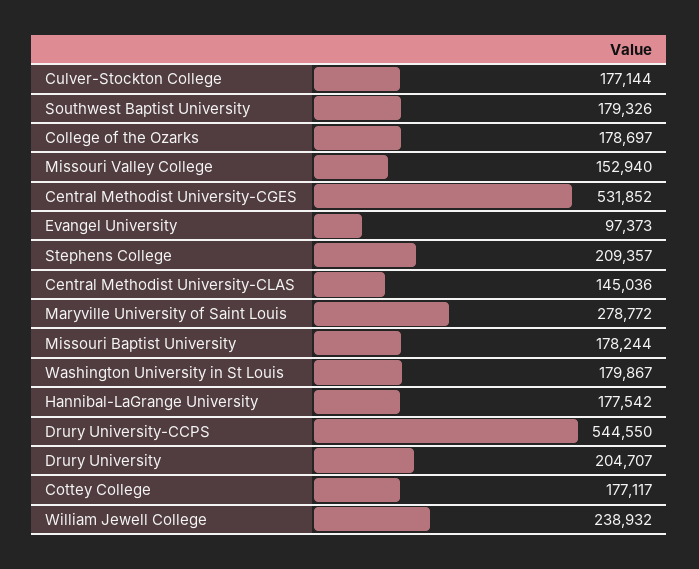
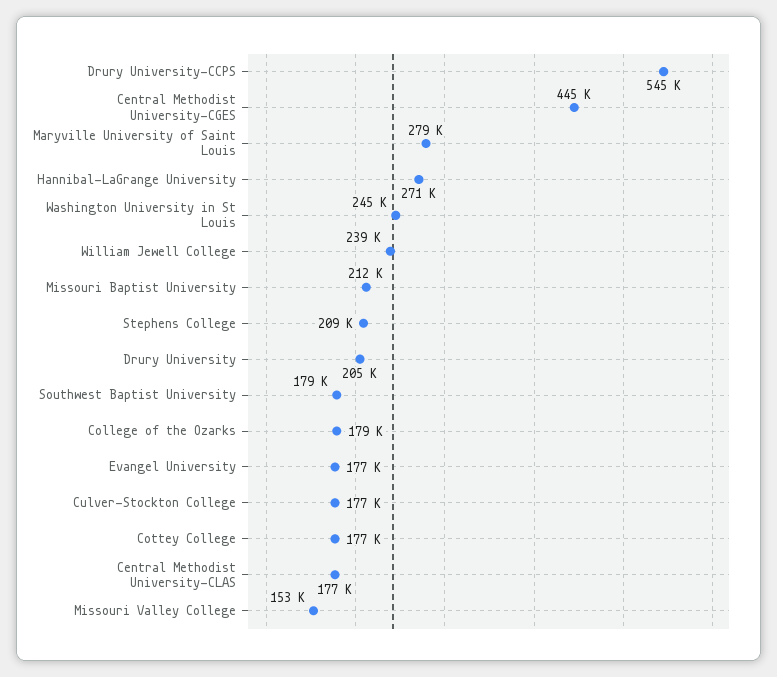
Central Methodist University-CGES: 531852 -> 445000
Evangel University: 97373 -> 177000
Central Methodist University-CLAS: 145036 -> 177000
Missouri Baptist University: 178244 -> 212000
Washington University in St Louis: 179867 -> 245000
Hannibal-LaGrange University: 177542 -> 271000

